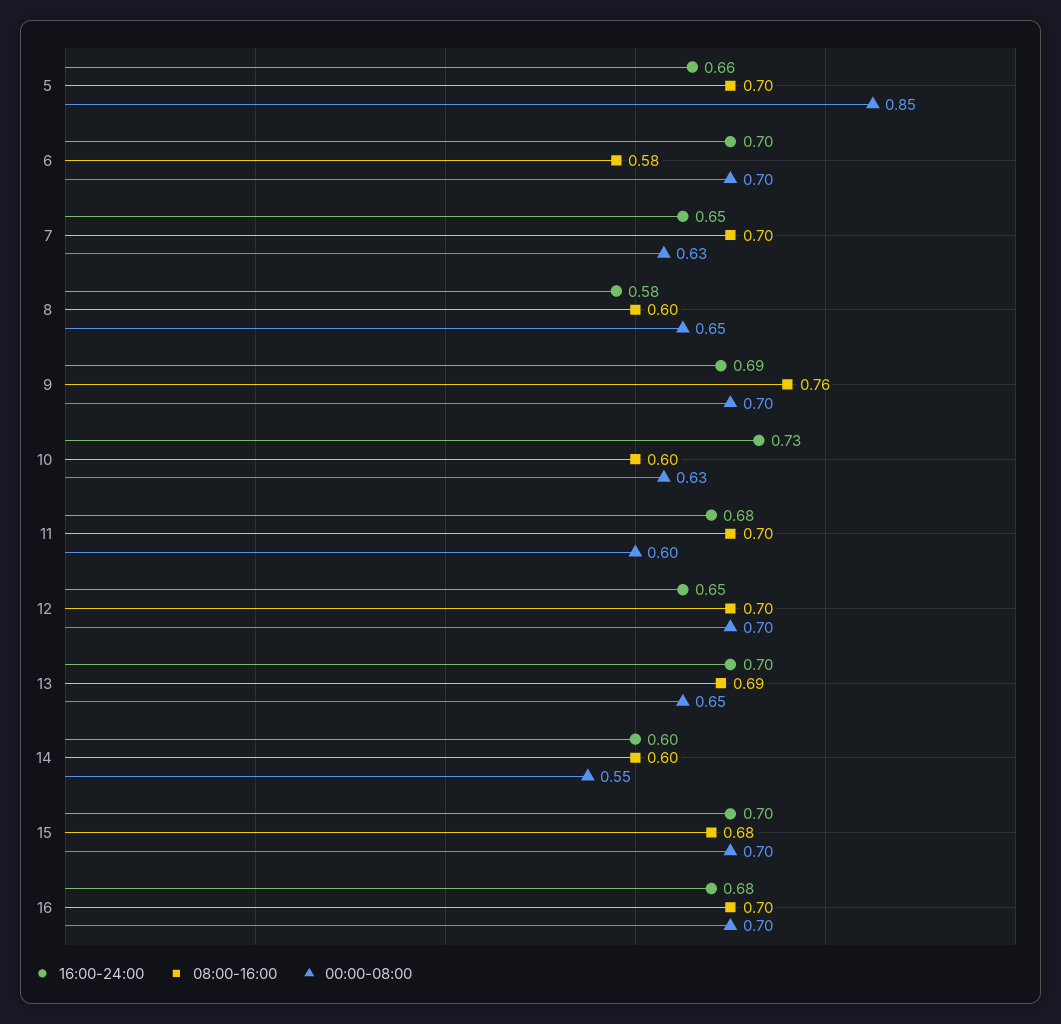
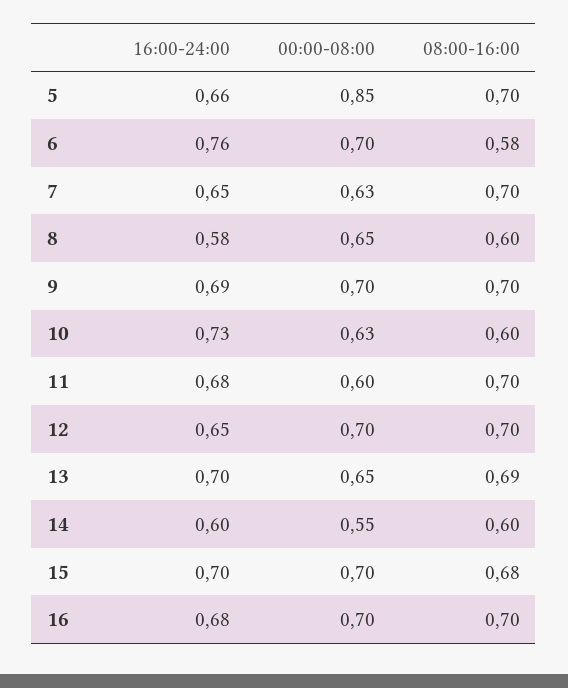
16:00-24:00, 6: 0.7 -> 0.76
08:00-16:00, 9: 0.76 -> 0.7

